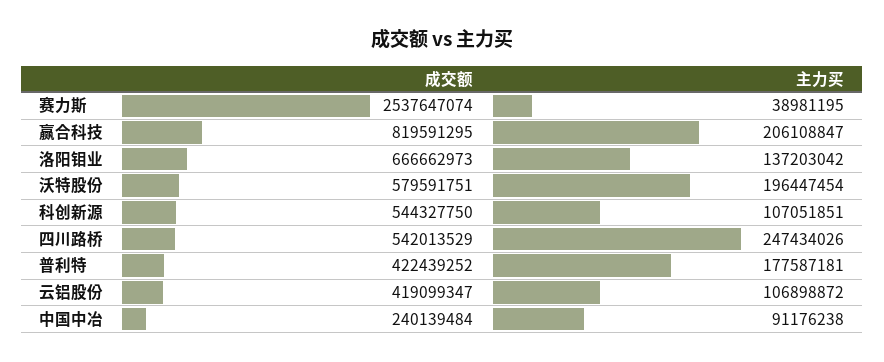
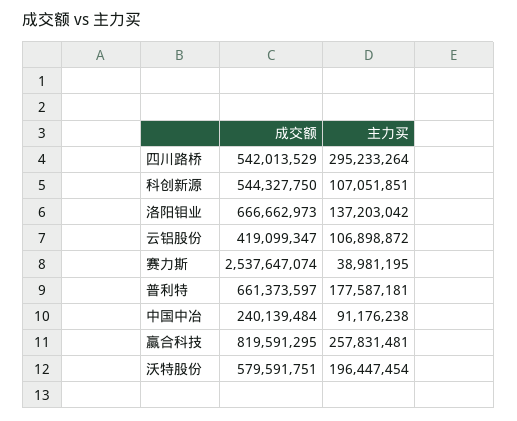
主力买, 赢合科技: 206108847 -> 257831481
主力买, 四川路桥: 247434026 -> 295233264
成交额, 普利特: 422439252 -> 661373597

